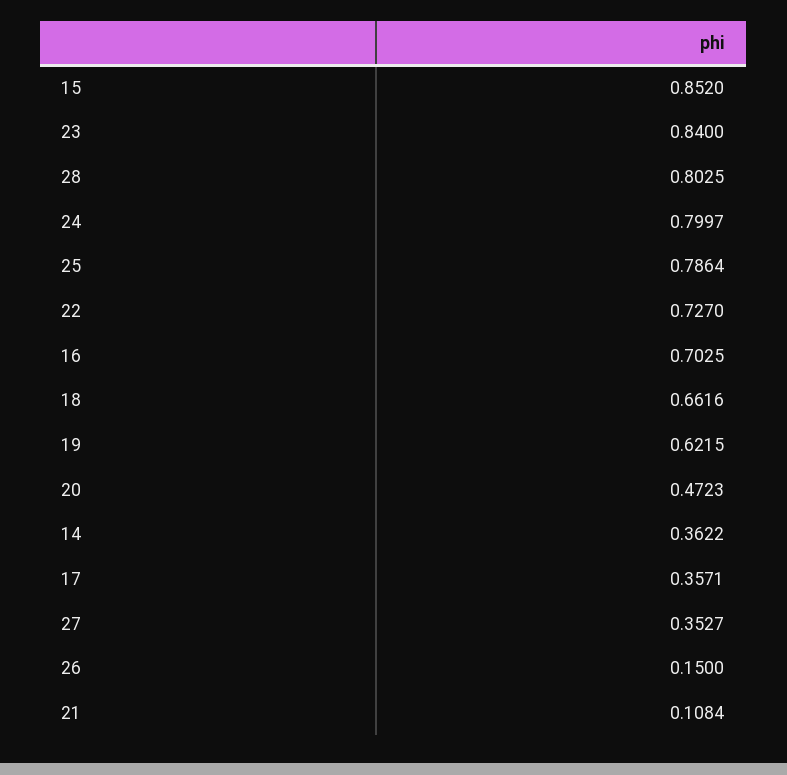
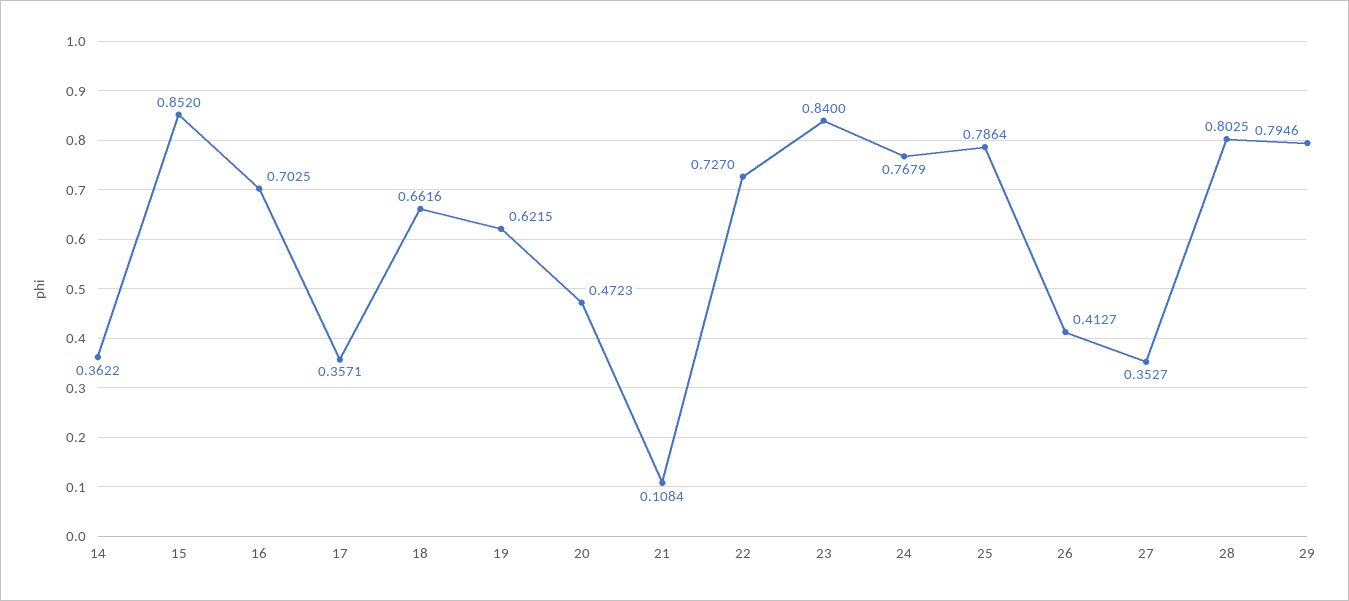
24: 0.7997 -> 0.7679
26: 0.15 -> 0.4127
29: none -> 0.7946

